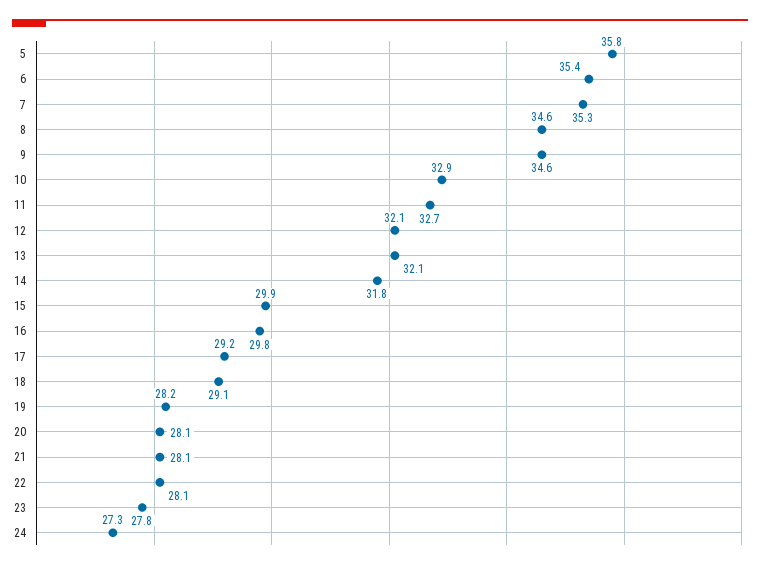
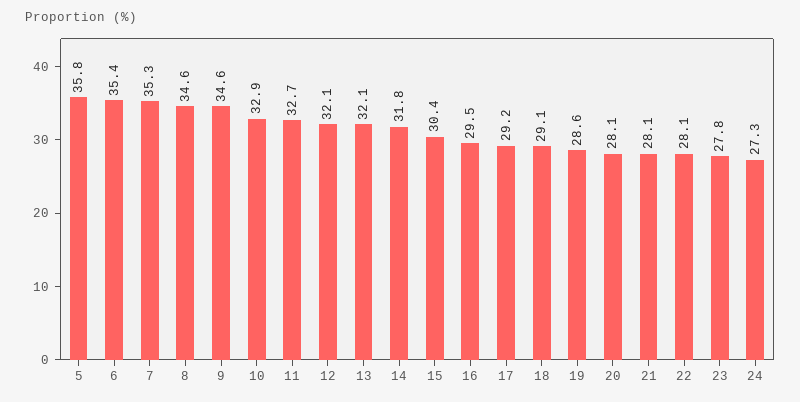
15: 29.9 -> 30.4
16: 29.8 -> 29.5
19: 28.2 -> 28.6

